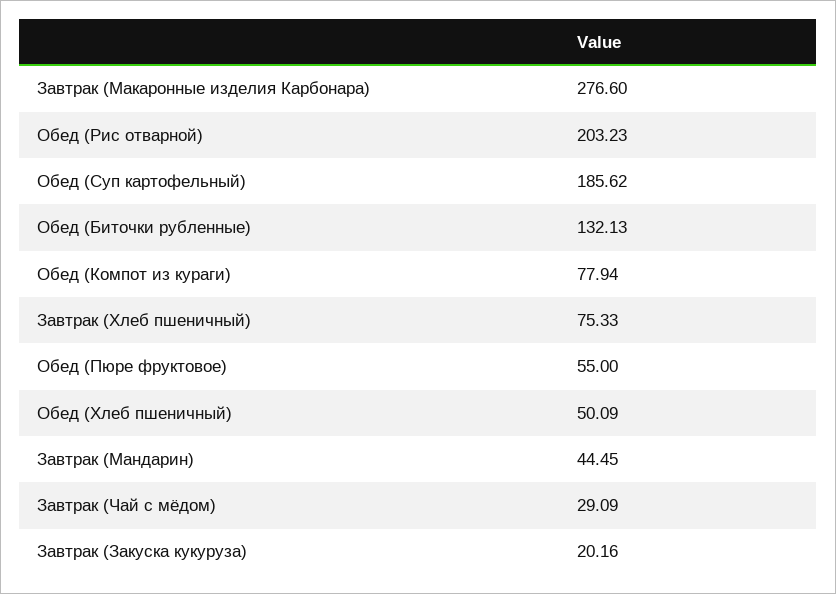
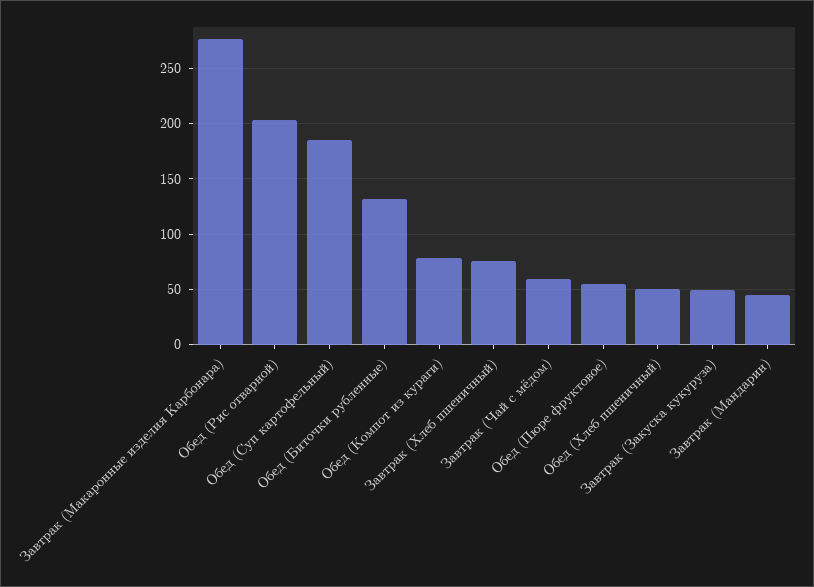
Завтрак (Чай с мёдом): 29.09 -> 60
Завтрак (Закуска кукуруза): 20.16 -> 50

